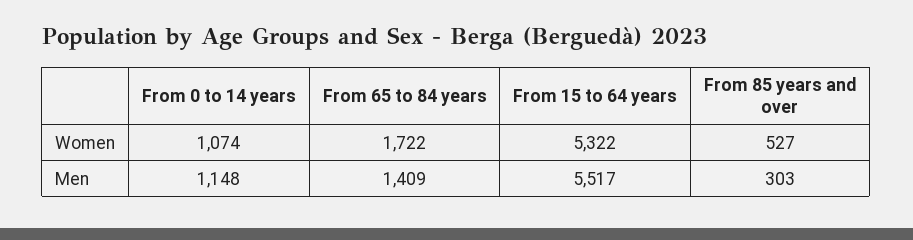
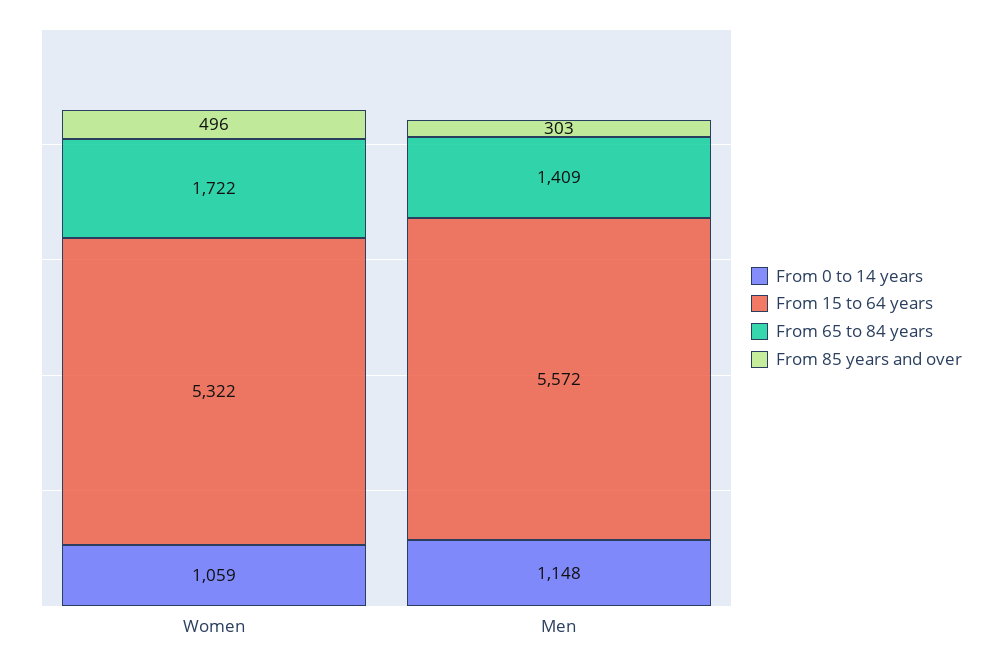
From 0 to 14 years, Women: 1074 -> 1059
From 85 years and over, Women: 527 -> 496
From 15 to 64 years, Men: 5517 -> 5572

